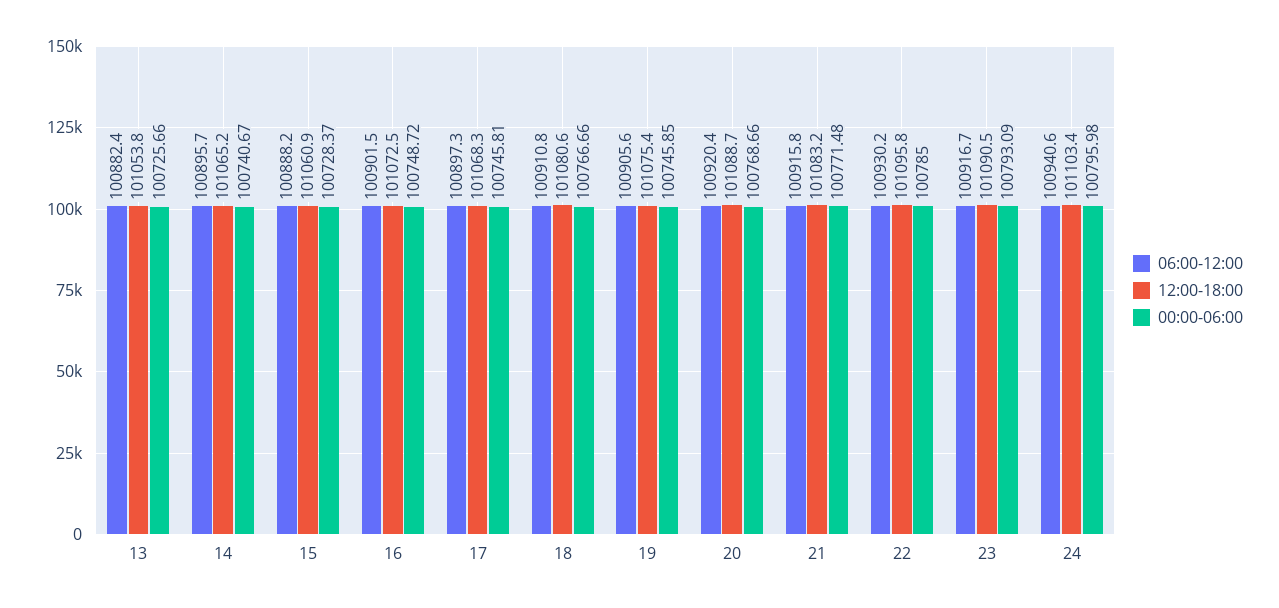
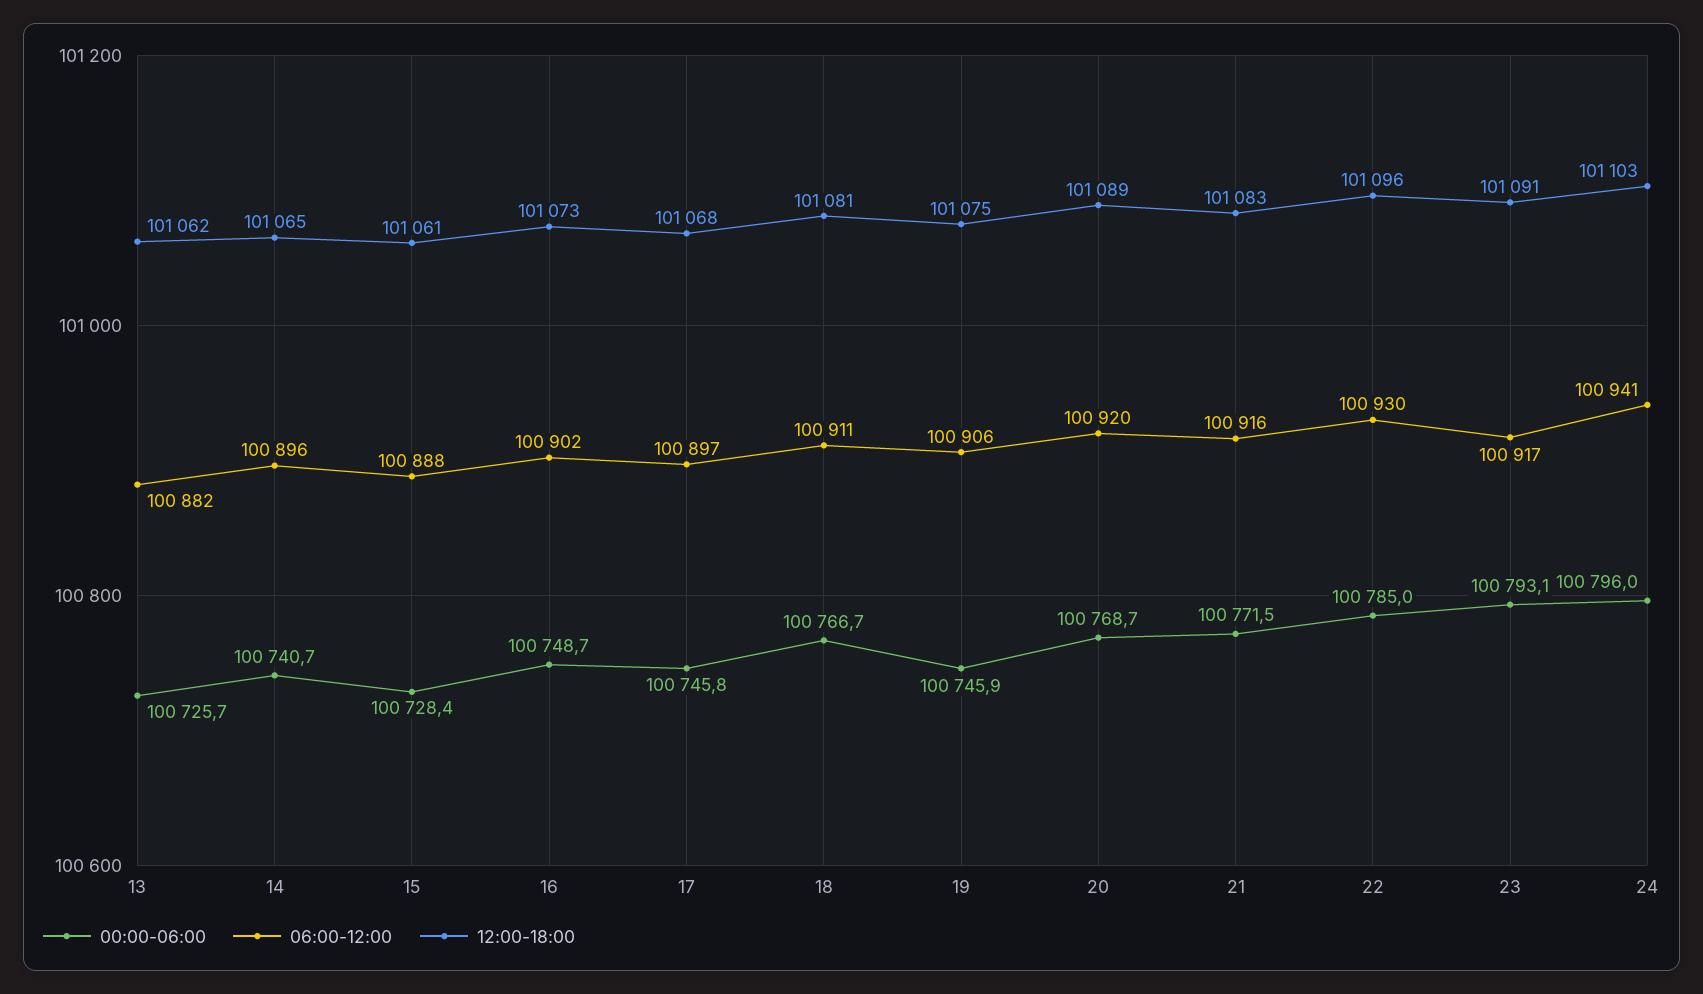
12:00-18:00, 13: 101053.8 -> 101062

